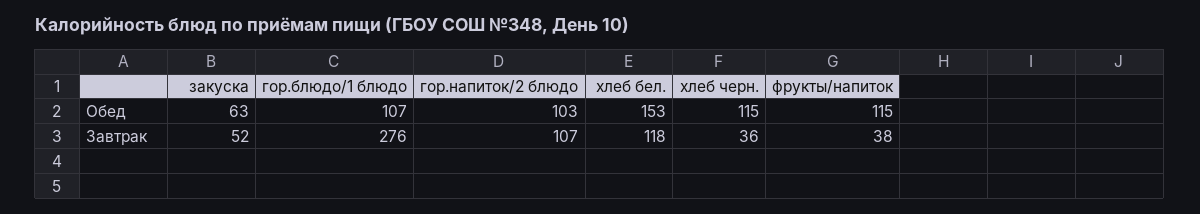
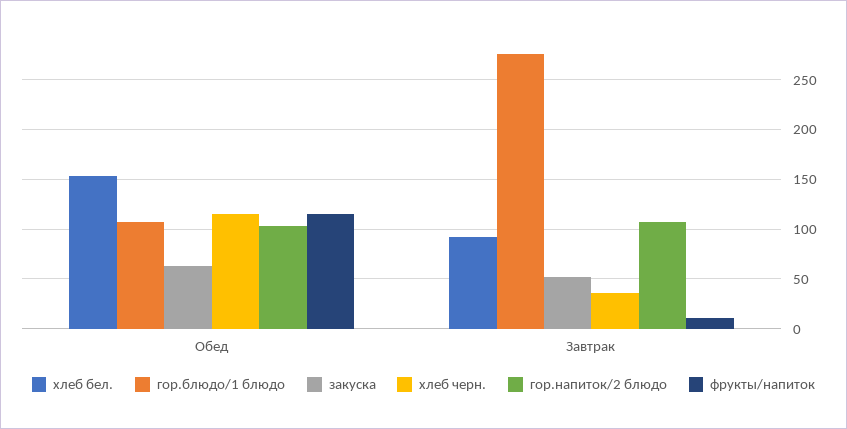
хлеб бел., Завтрак: 118 -> 90
фрукты/напиток, Завтрак: 38 -> 10

